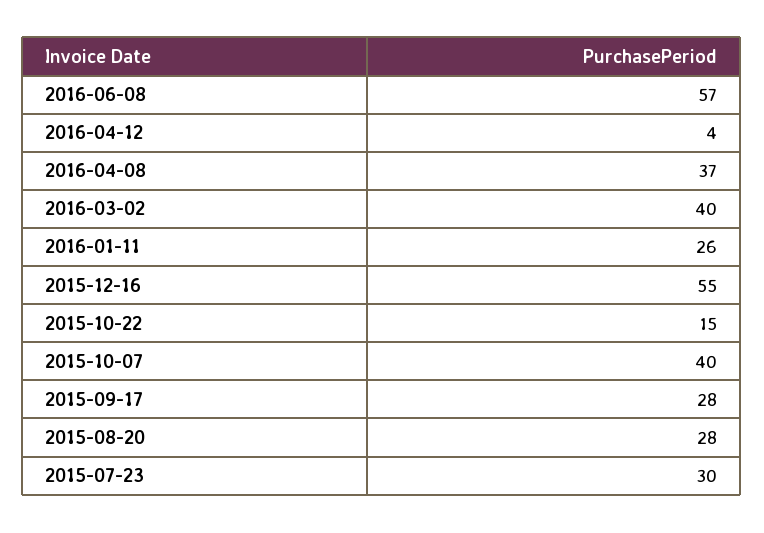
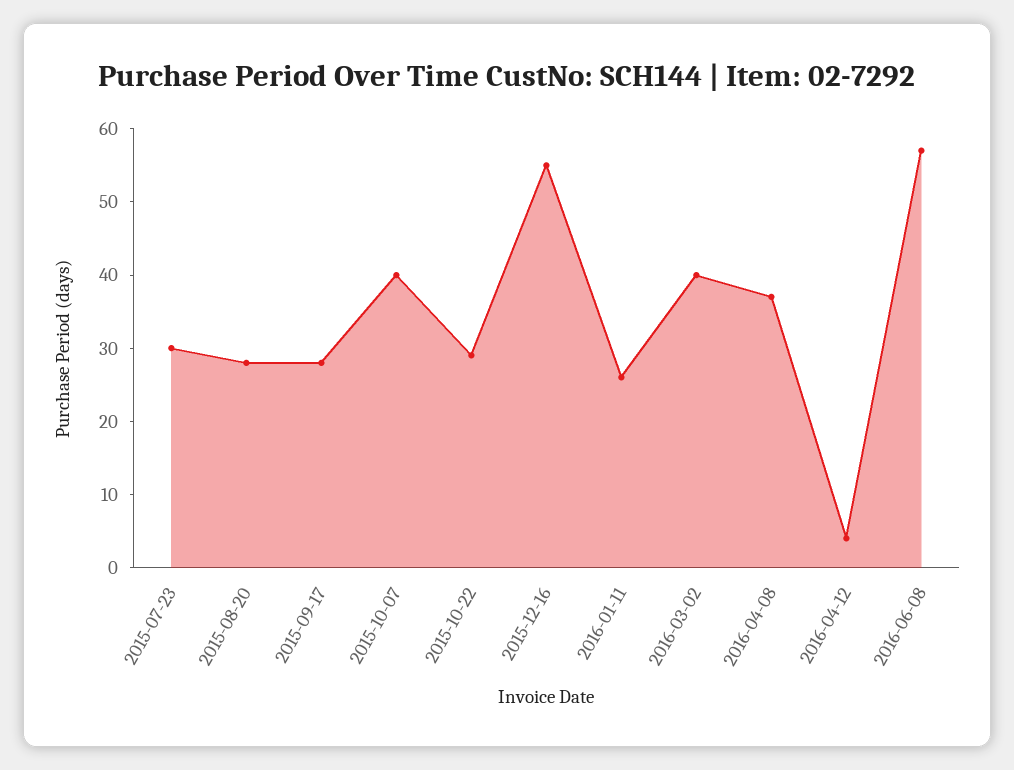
2015-10-22: 15 -> 30

